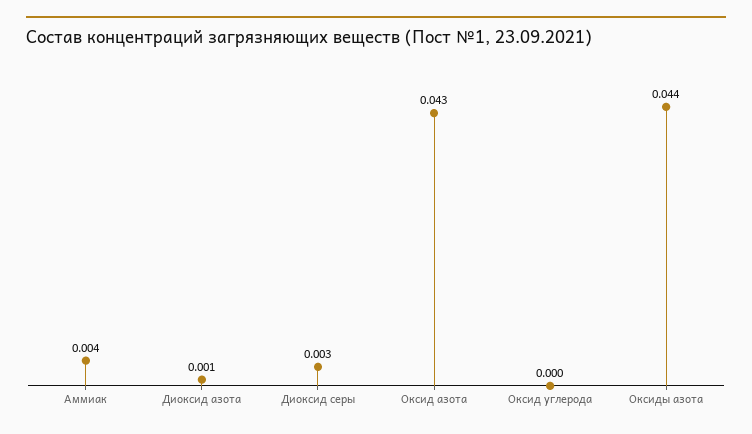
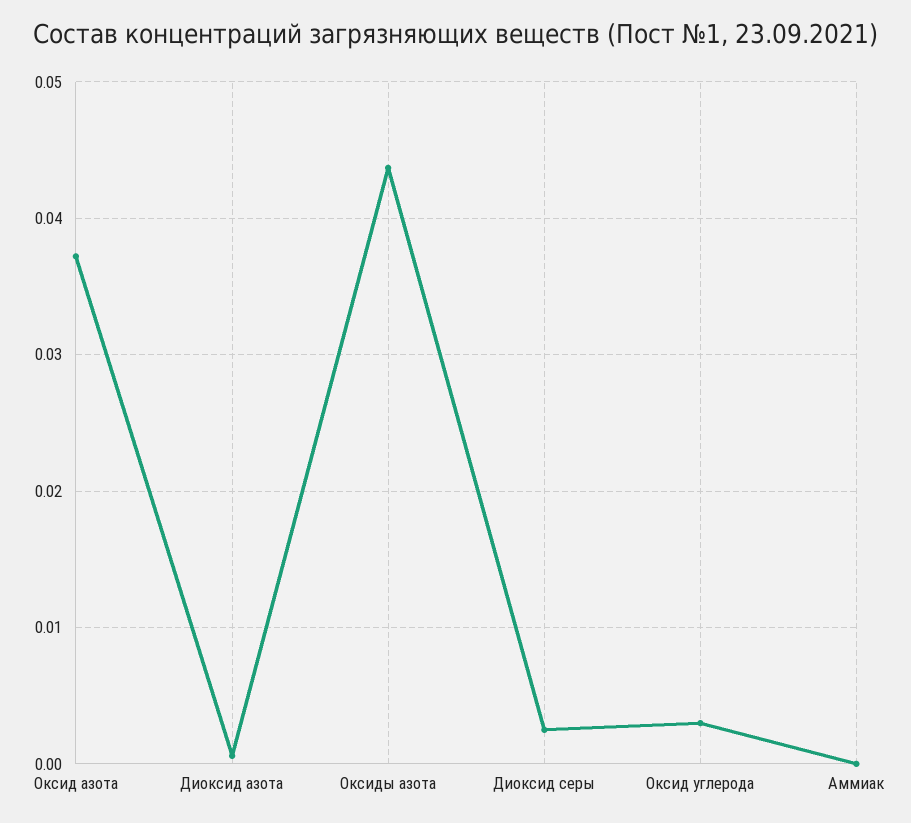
Аммиак: 0.004 -> 0
Оксид азота: 0.043 -> 0.037
Оксид углерода: 0 -> 0.003

